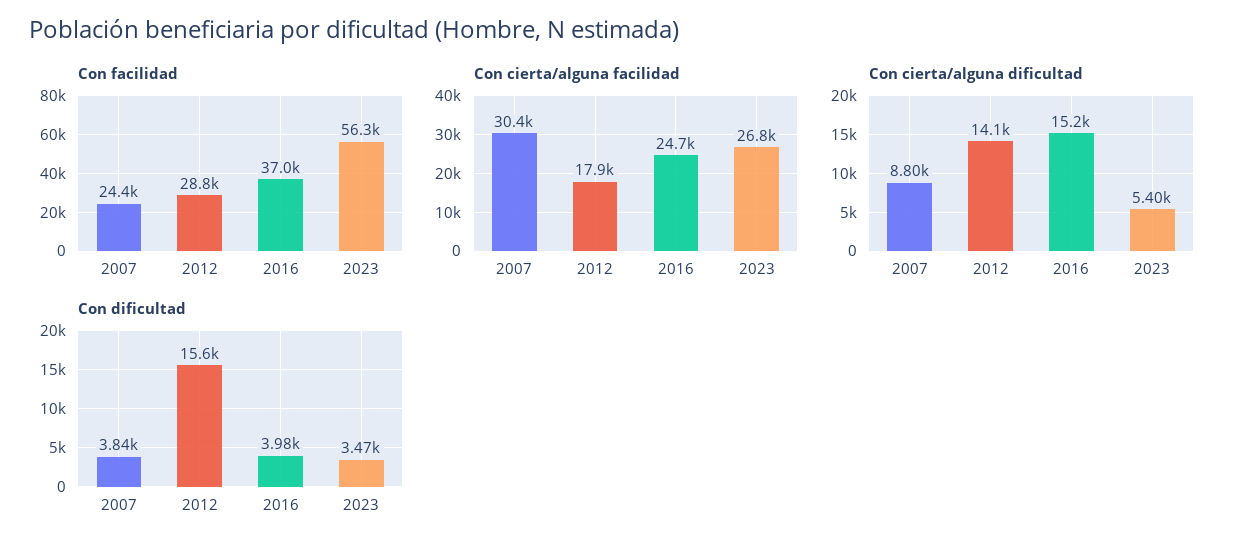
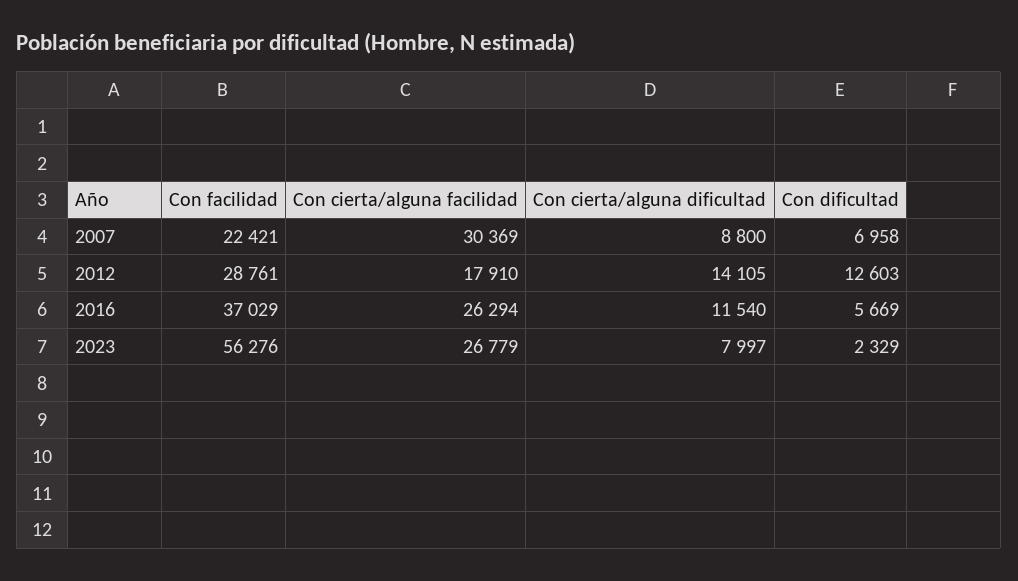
Con facilidad, 2007: 24400 -> 22421
Con cierta/alguna facilidad, 2016: 24700 -> 26294
Con cierta/alguna dificultad, 2016: 15200 -> 11540
Con cierta/alguna dificultad, 2023: 5400 -> 7997
Con dificultad, 2007: 3840 -> 6958
Con dificultad, 2012: 15600 -> 12603
Con dificultad, 2016: 3980 -> 5669
Con dificultad, 2023: 3470 -> 2329

